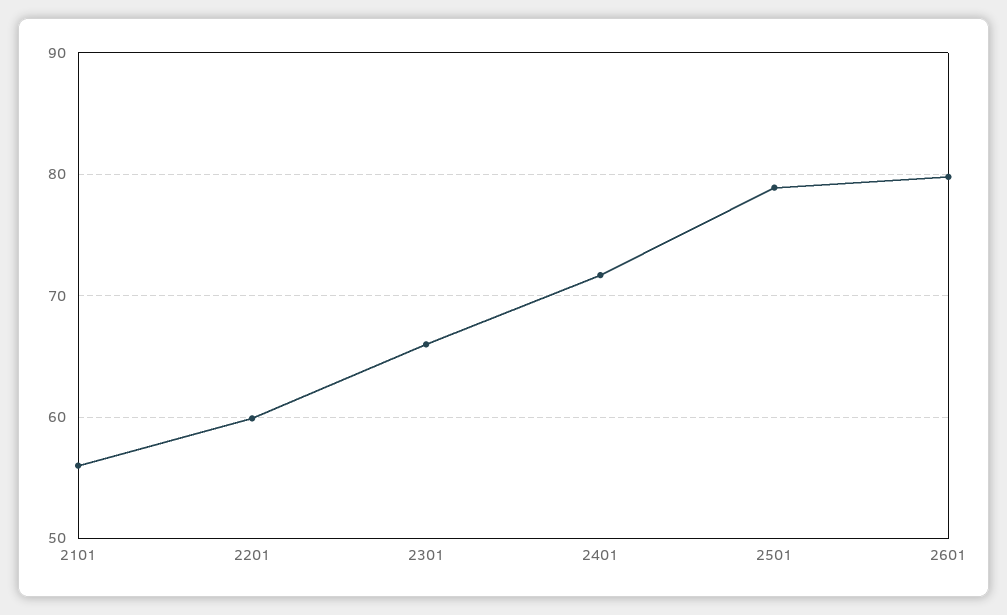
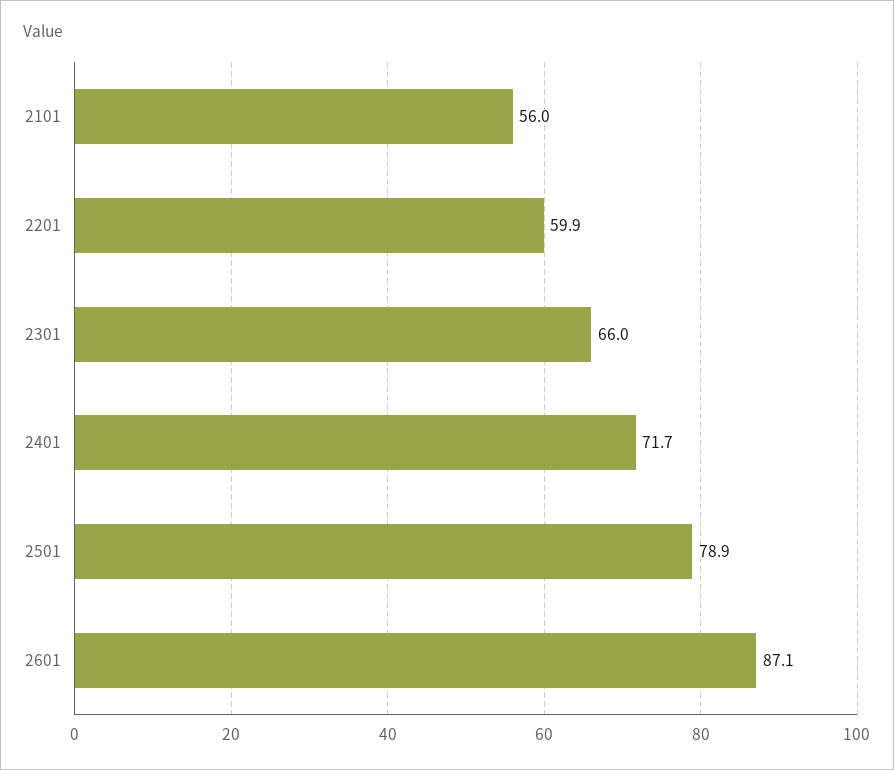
2601: 80 -> 87.1

